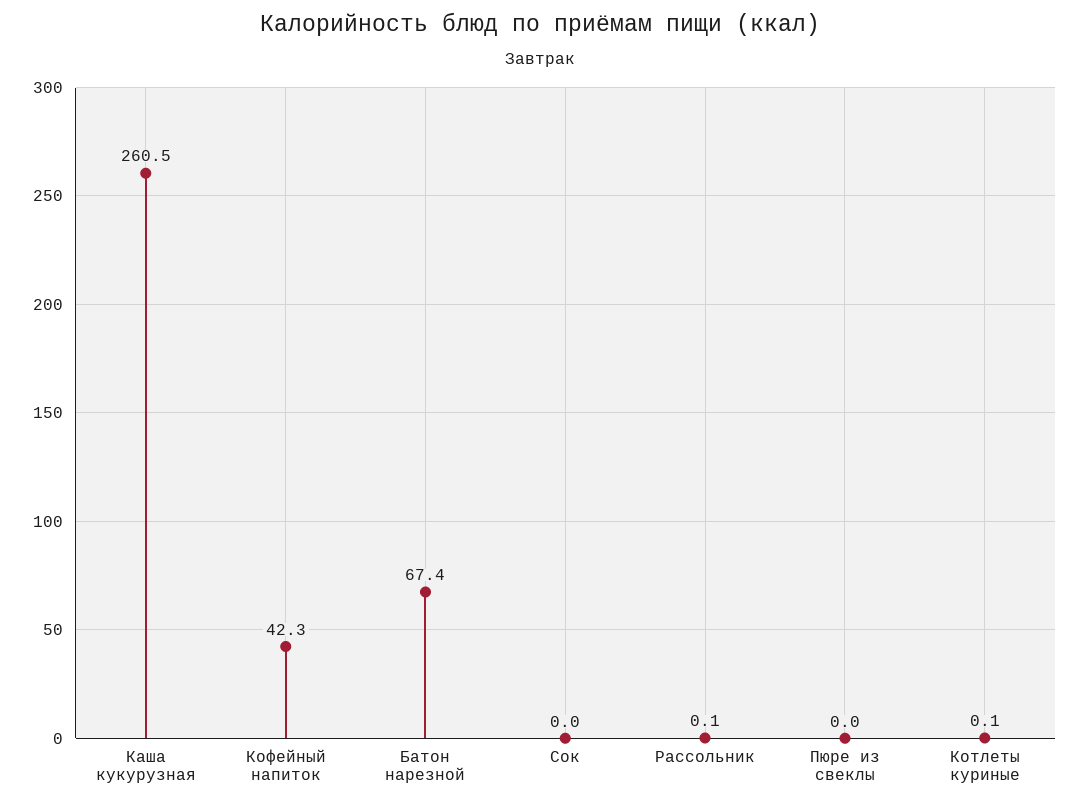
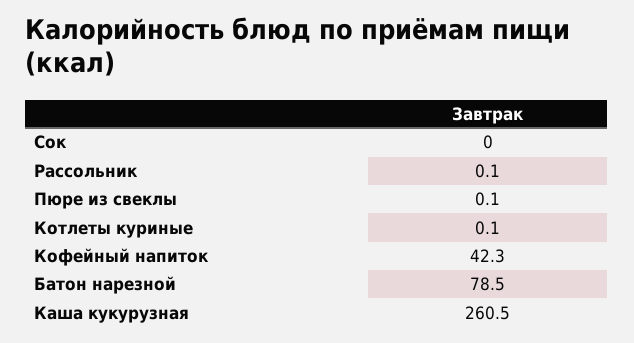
Батон нарезной: 67.4 -> 78.5
Пюре из свеклы: 0 -> 0.1

